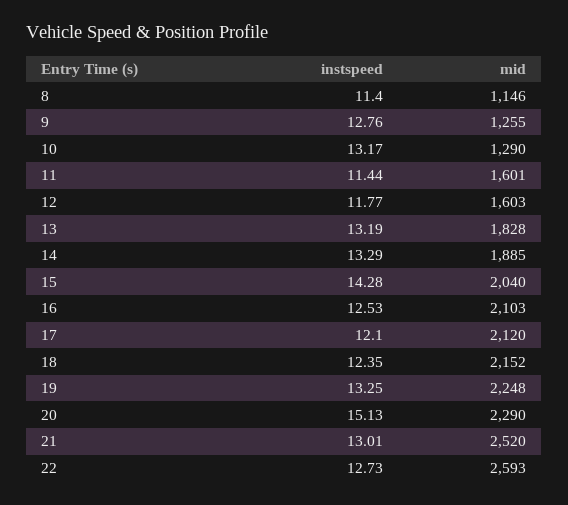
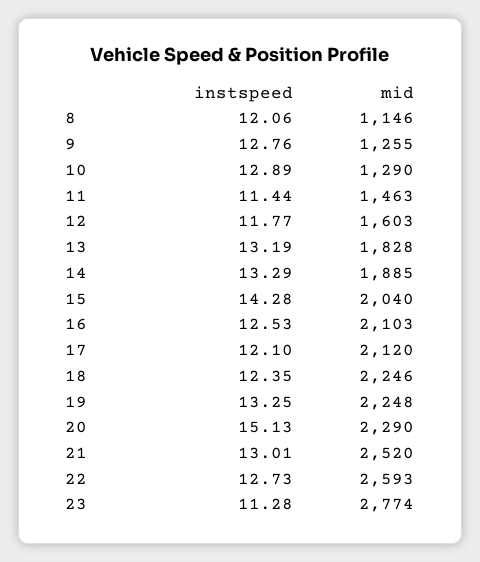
instspeed, 8: 11.4 -> 12.06
instspeed, 10: 13.17 -> 12.89
mid, 11: 1601 -> 1463
mid, 18: 2152 -> 2246
instspeed, 23: none -> 11.28
mid, 23: none -> 2774

